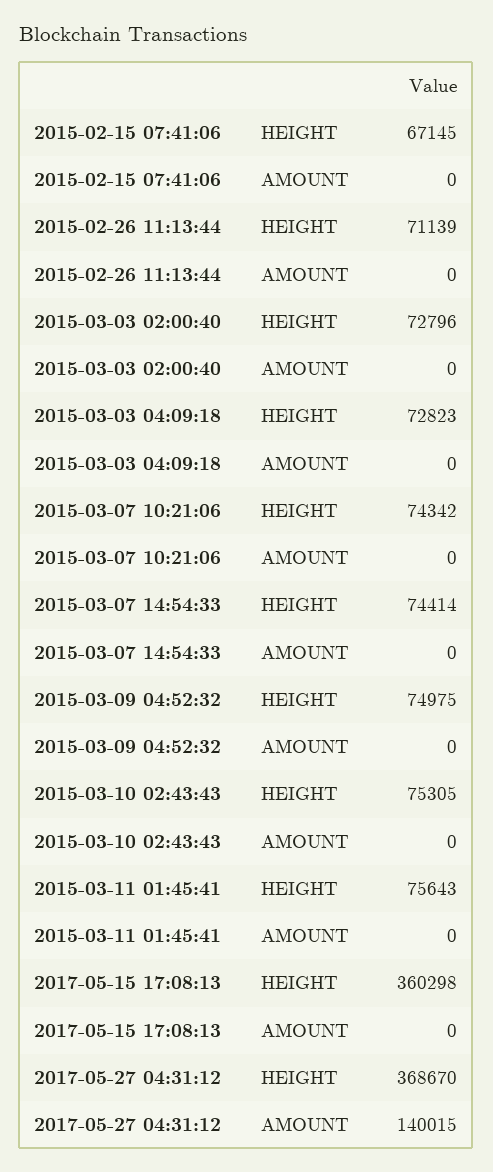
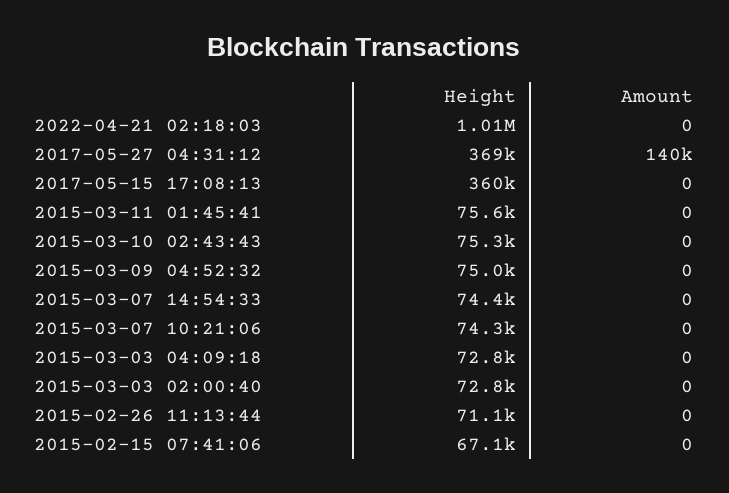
2022-04-21 02:18:03, HEIGHT: none -> 1010000
2022-04-21 02:18:03, AMOUNT: none -> 0

